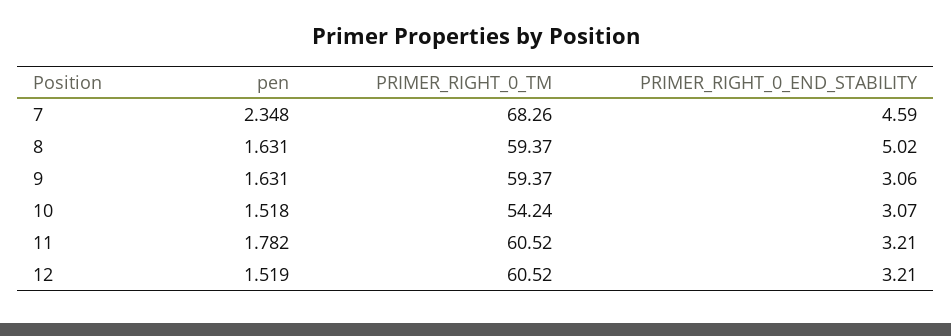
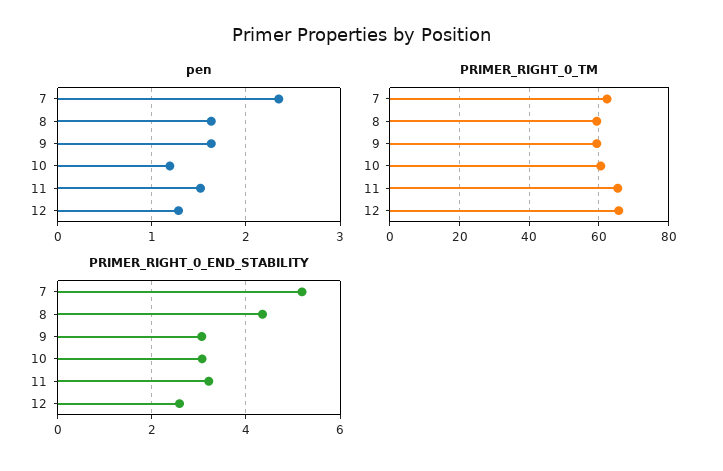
PRIMER_RIGHT_0_TM, 7: 68.26 -> 62
PRIMER_RIGHT_0_END_STABILITY, 7: 4.59 -> 5.2
PRIMER_RIGHT_0_END_STABILITY, 8: 5.02 -> 4.4
pen, 10: 1.518 -> 1.2
PRIMER_RIGHT_0_TM, 10: 54.24 -> 60
pen, 11: 1.782 -> 1.5
PRIMER_RIGHT_0_TM, 11: 60.52 -> 66
pen, 12: 1.519 -> 1.3
PRIMER_RIGHT_0_TM, 12: 60.52 -> 66
PRIMER_RIGHT_0_END_STABILITY, 12: 3.21 -> 2.6

